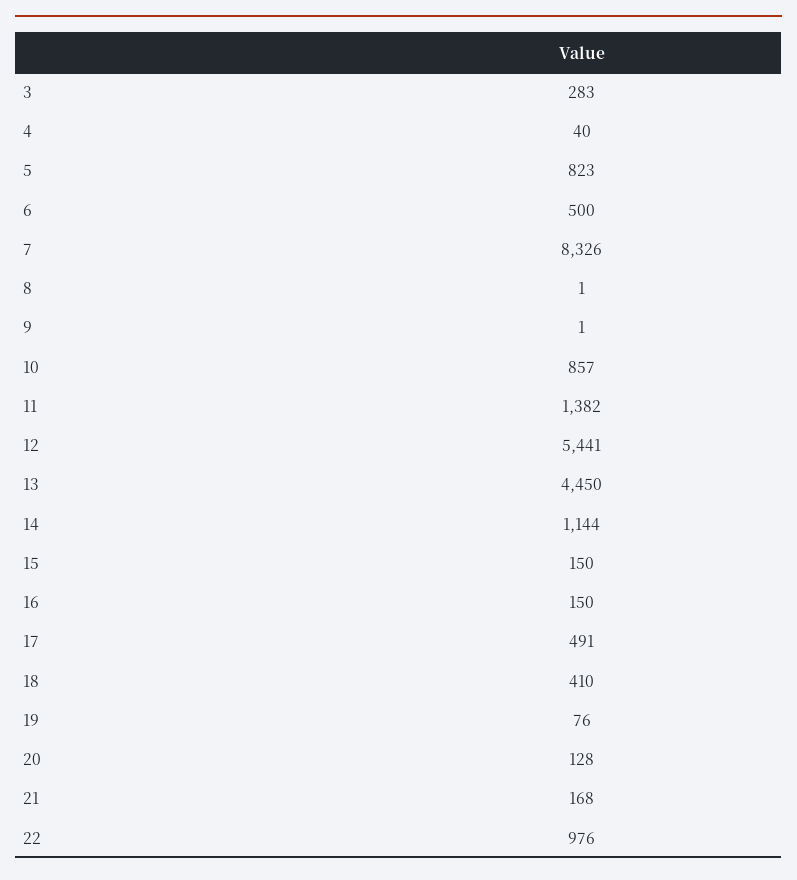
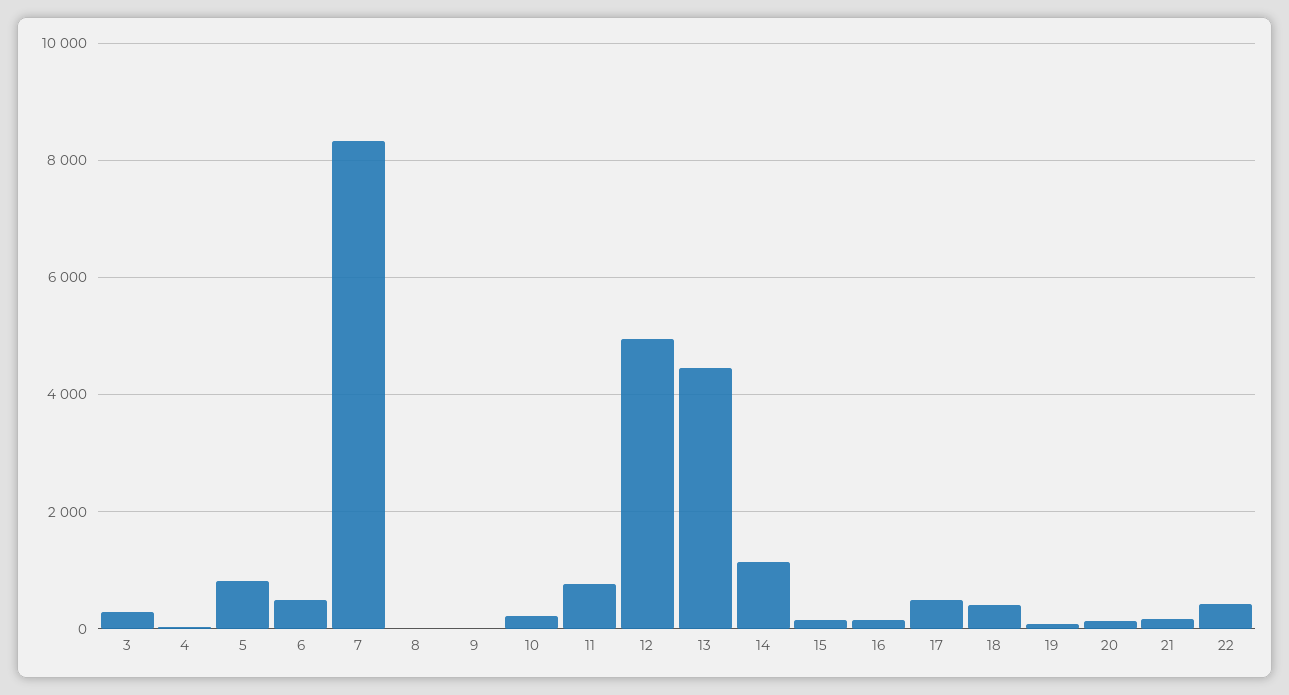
10: 857 -> 200
11: 1382 -> 800
12: 5441 -> 5000
22: 976 -> 400

